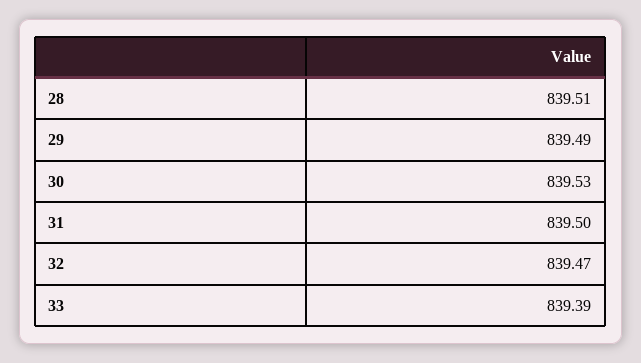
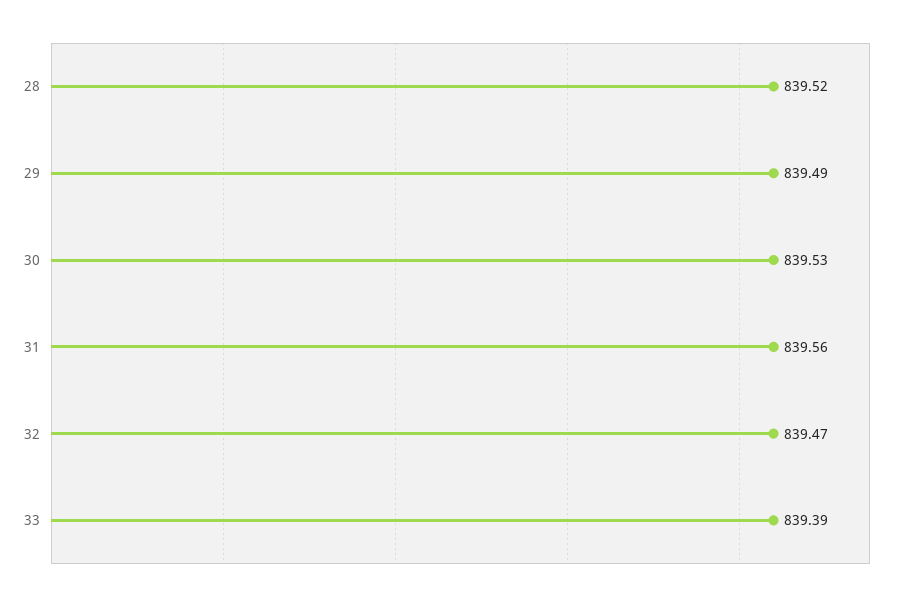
28: 839.51 -> 839.52
31: 839.5 -> 839.56

